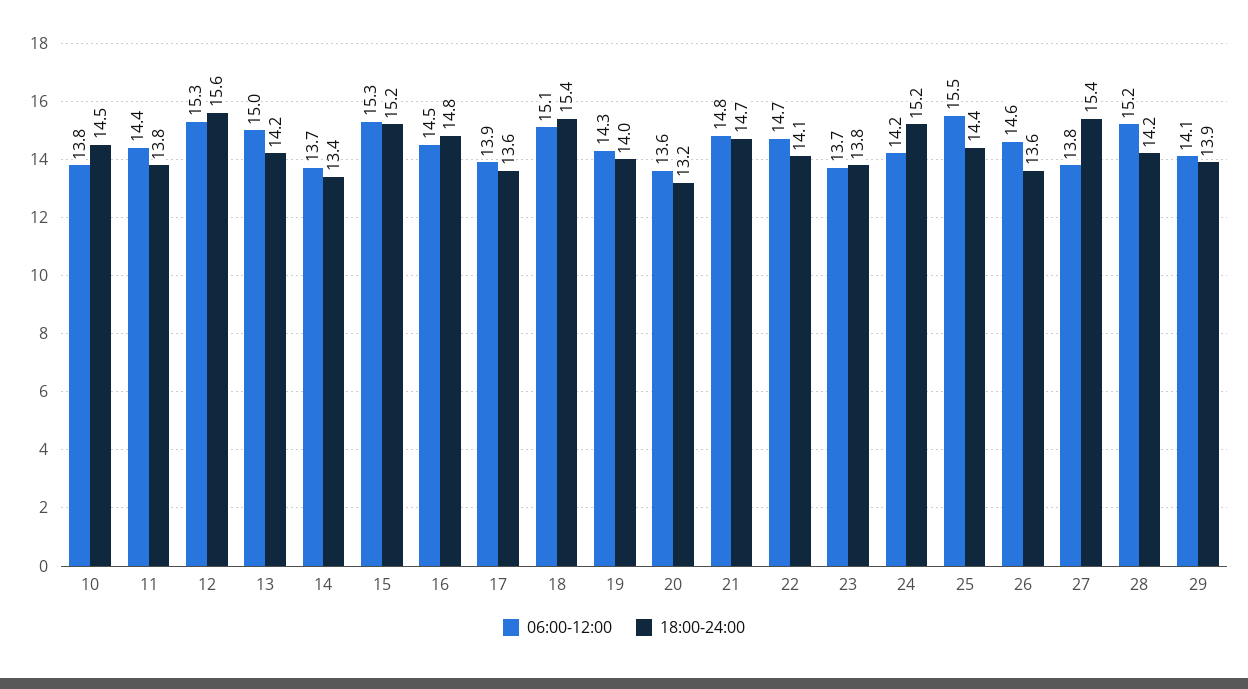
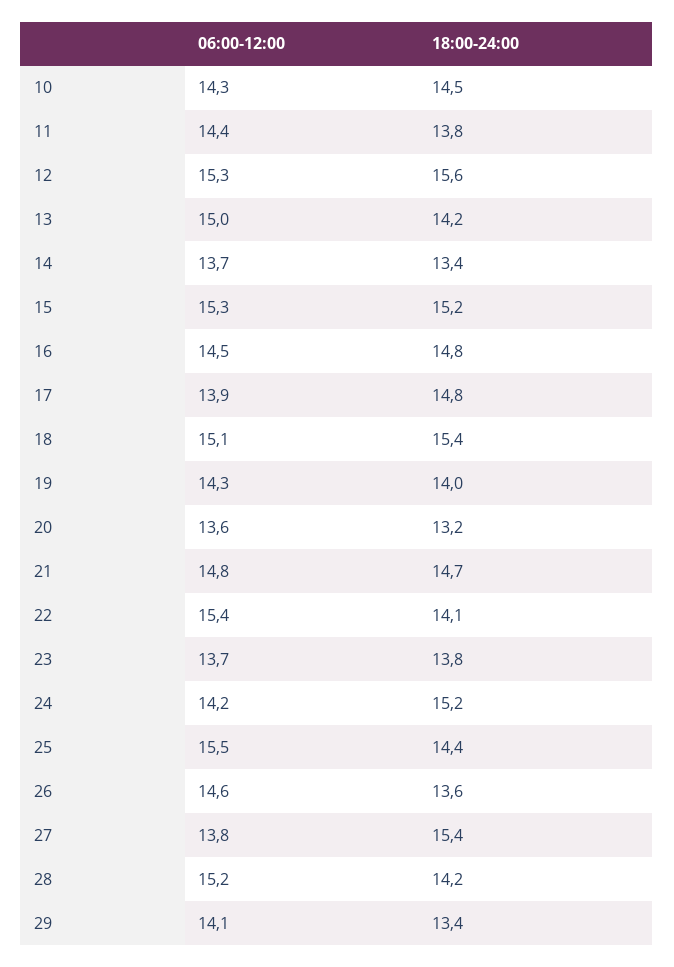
06:00-12:00, 10: 13.8 -> 14.3
18:00-24:00, 17: 13.6 -> 14.8
06:00-12:00, 22: 14.7 -> 15.4
18:00-24:00, 29: 13.9 -> 13.4

